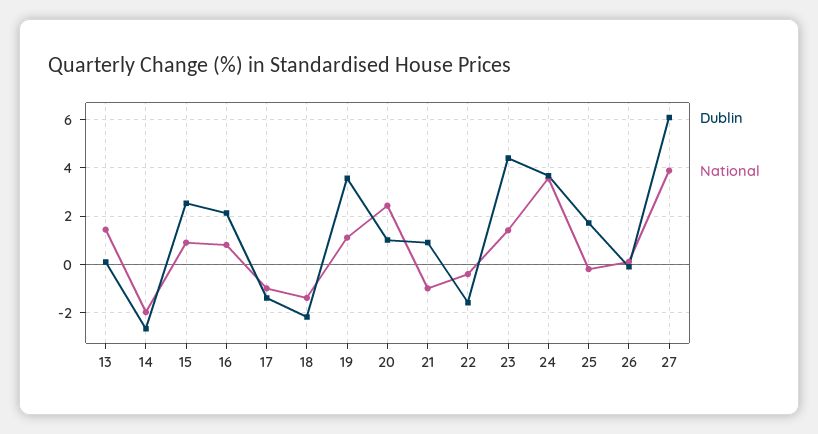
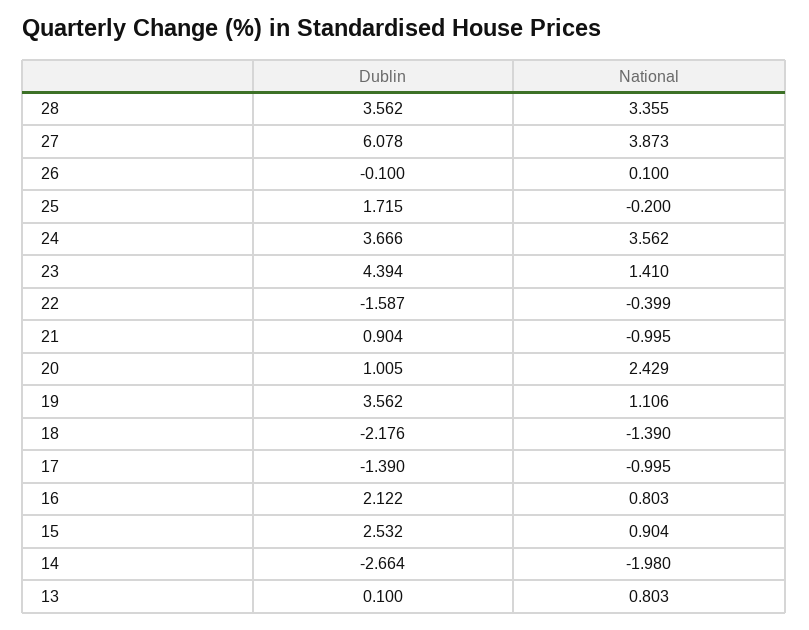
National, 13: 1.5 -> 0.803
Dublin, 28: none -> 3.562
National, 28: none -> 3.355

